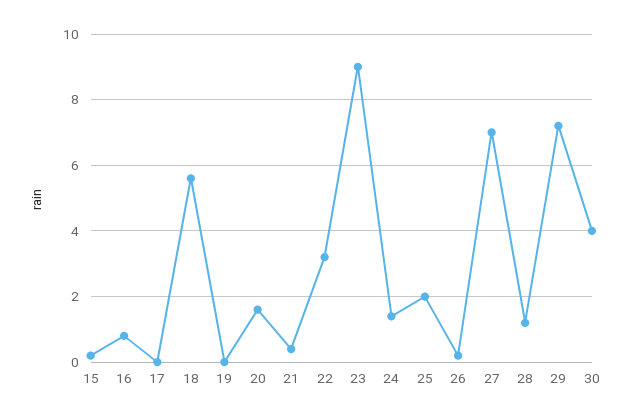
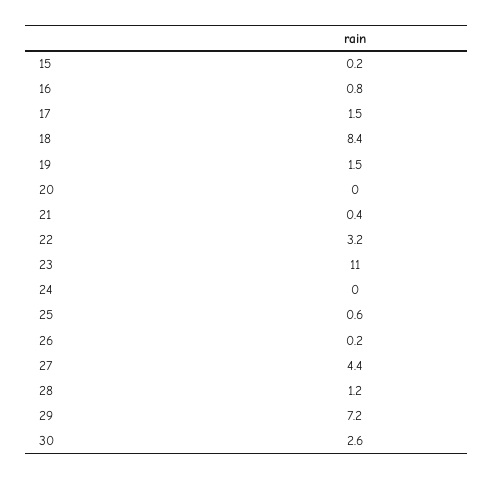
17: 0 -> 1.5
18: 5.5 -> 8.4
19: 0 -> 1.5
20: 1.5 -> 0
23: 9 -> 11
24: 1.5 -> 0
25: 2 -> 0.6
27: 7 -> 4.4
30: 4 -> 2.6

